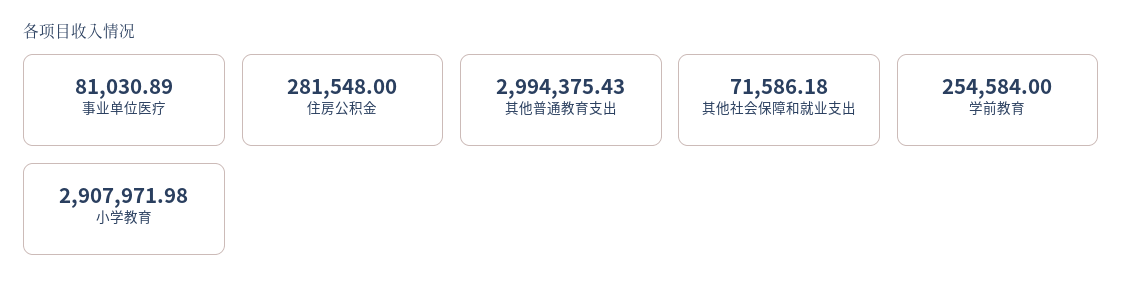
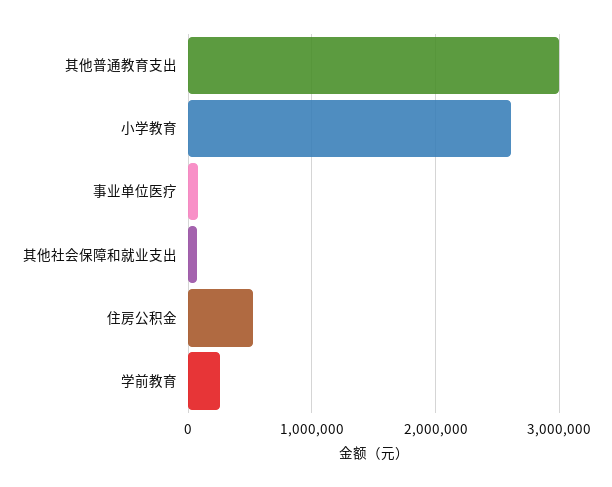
住房公积金: 281548 -> 500000
小学教育: 2907971.98 -> 2600000

